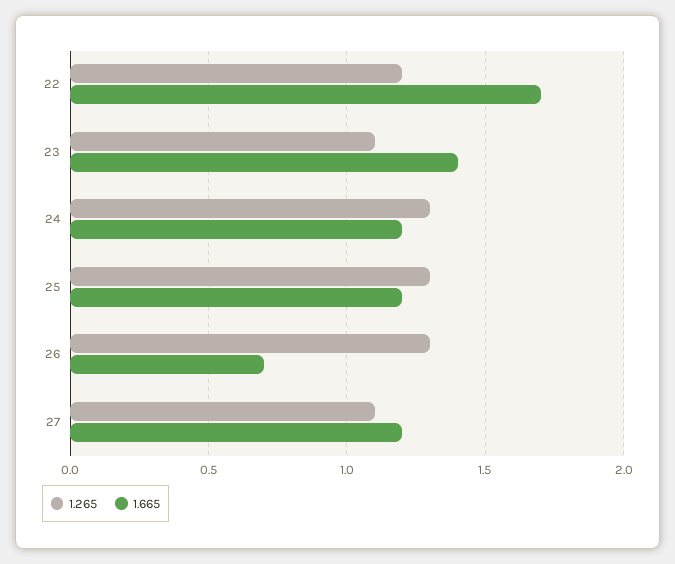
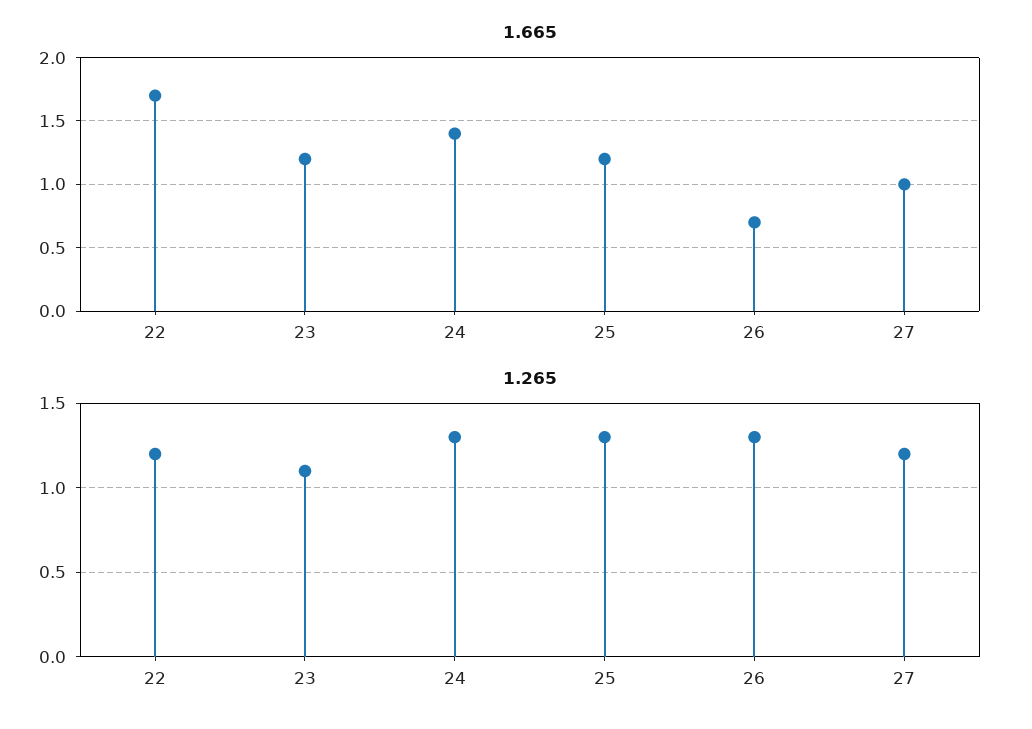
1.665, 23: 1.4 -> 1.2
1.665, 24: 1.2 -> 1.4
1.265, 27: 1.1 -> 1.2
1.665, 27: 1.2 -> 1

